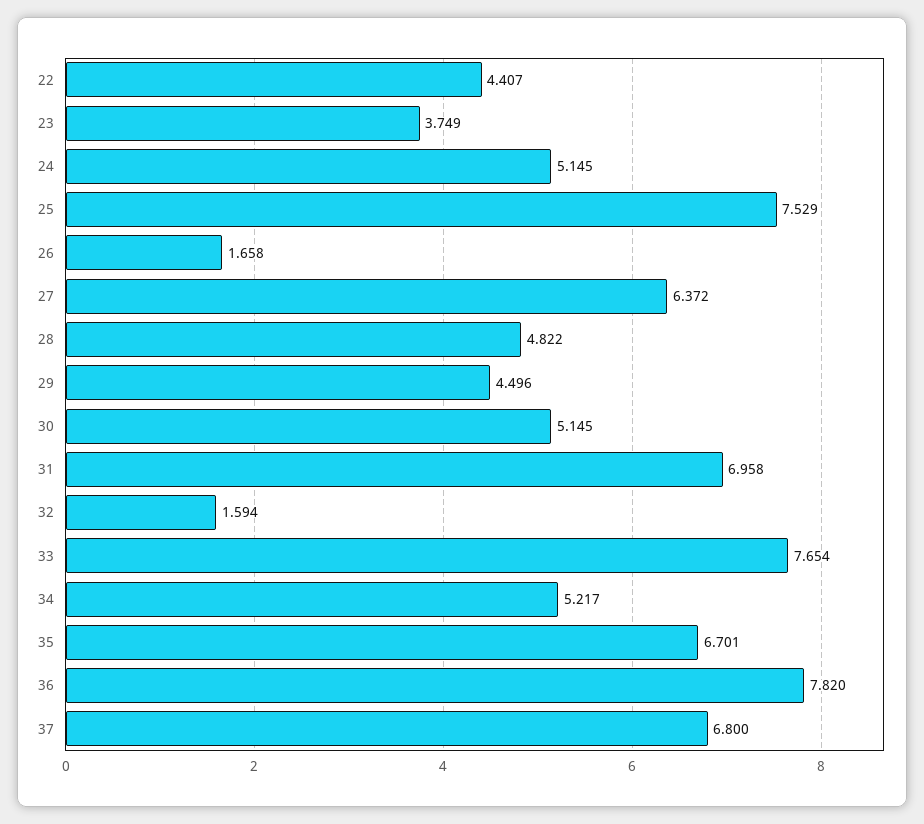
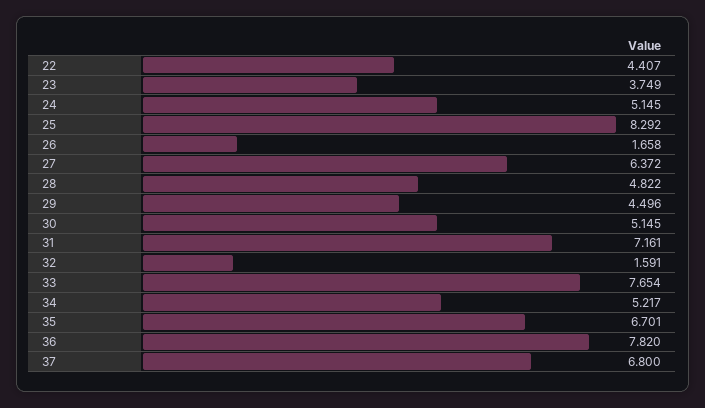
25: 7.529 -> 8.292
31: 6.958 -> 7.161
32: 1.594 -> 1.591

